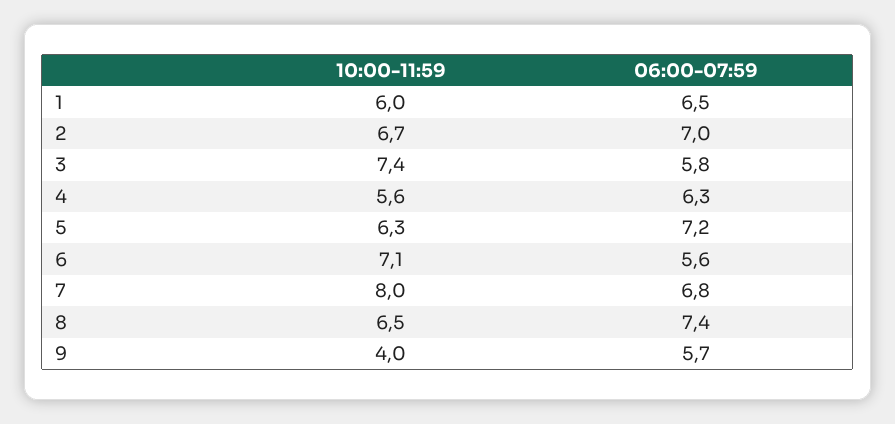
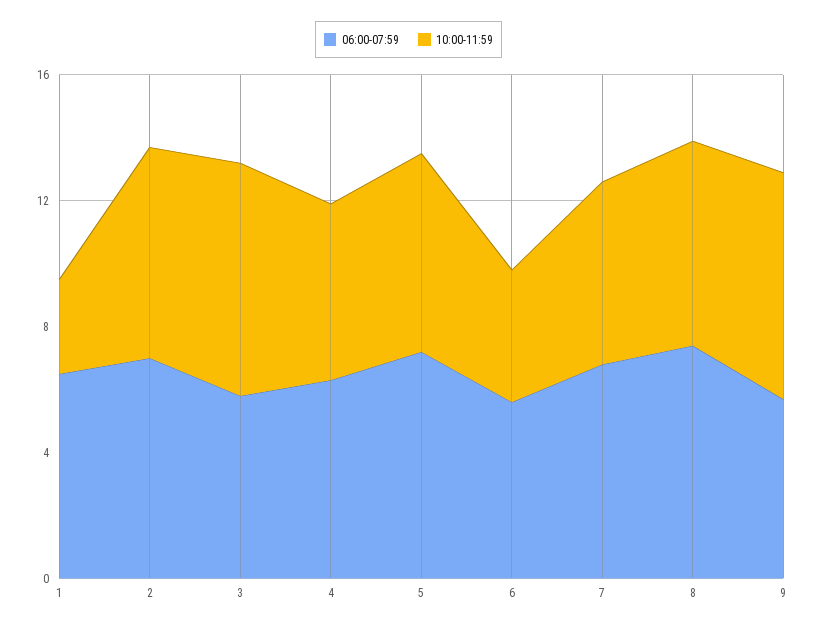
10:00-11:59, 1: 6 -> 3
10:00-11:59, 6: 7.1 -> 4
10:00-11:59, 7: 8 -> 6
10:00-11:59, 9: 4 -> 7

